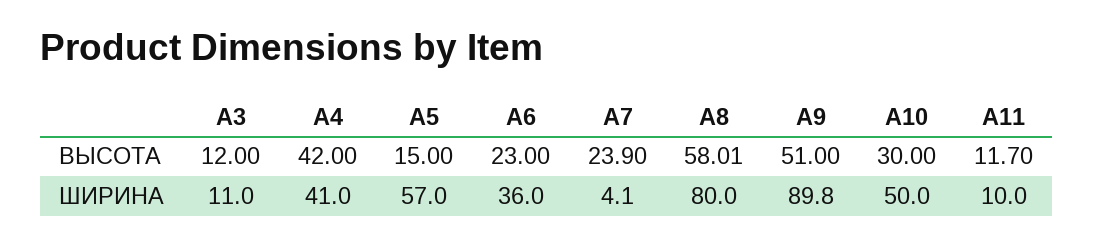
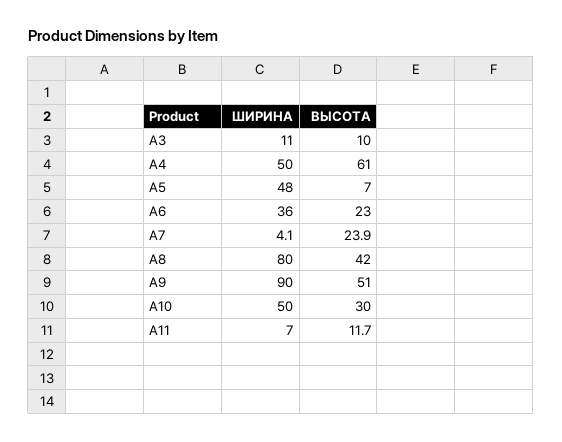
А3, ВЫСОТА: 12 -> 10
А4, ВЫСОТА: 42 -> 61
А5, ВЫСОТА: 15 -> 7
А8, ВЫСОТА: 58.01 -> 42
А4, ШИРИНА: 41 -> 50
А5, ШИРИНА: 57 -> 48
А9, ШИРИНА: 89.8 -> 90
А11, ШИРИНА: 10 -> 7

